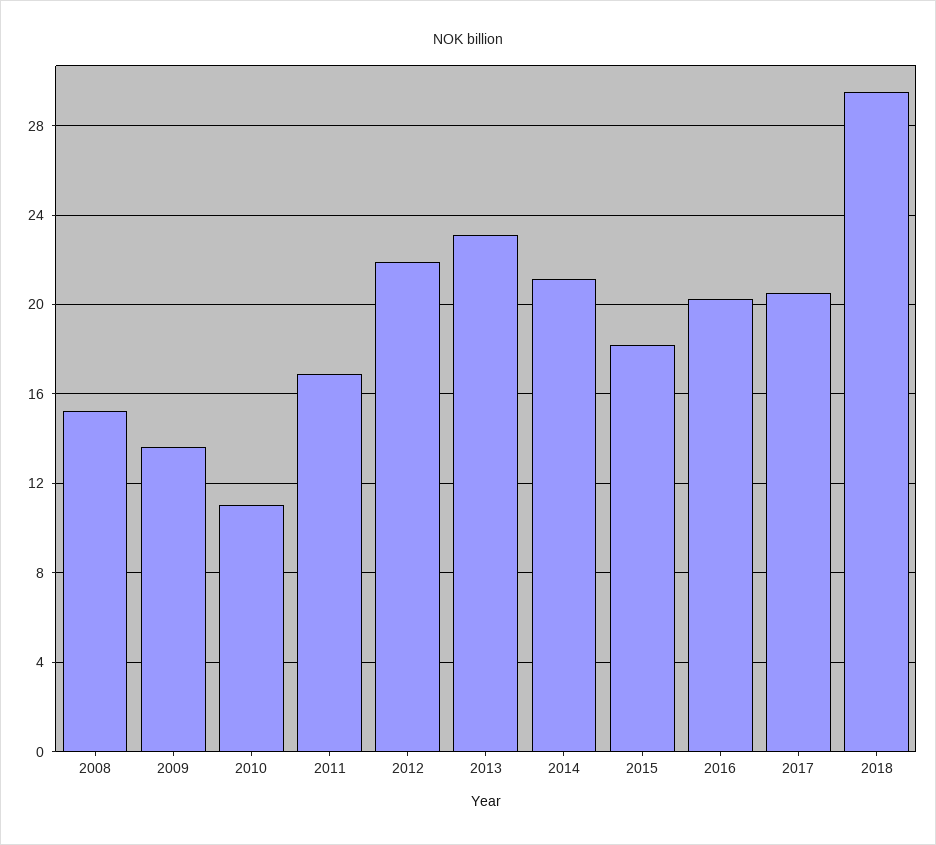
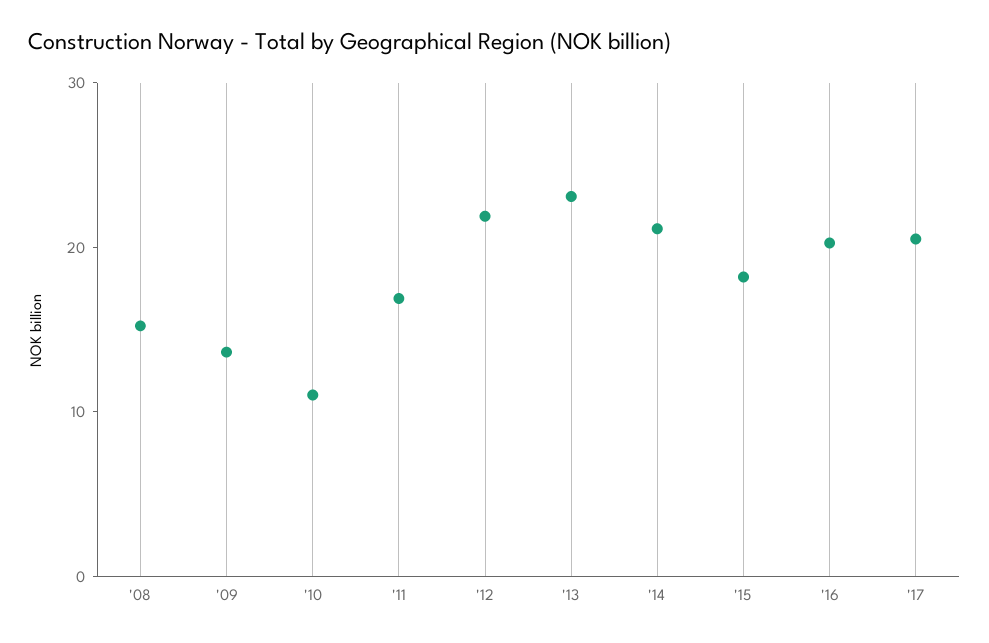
2018: 29.5 -> none

